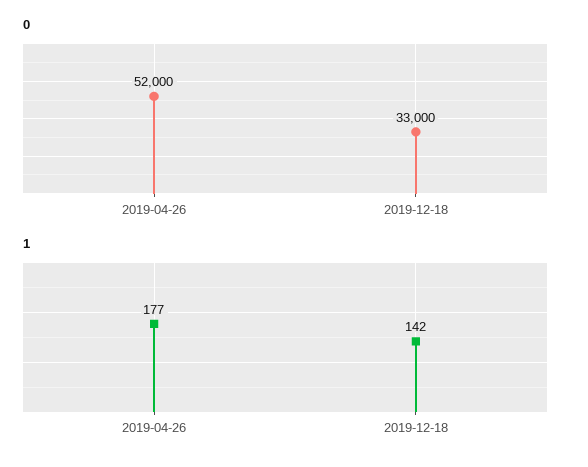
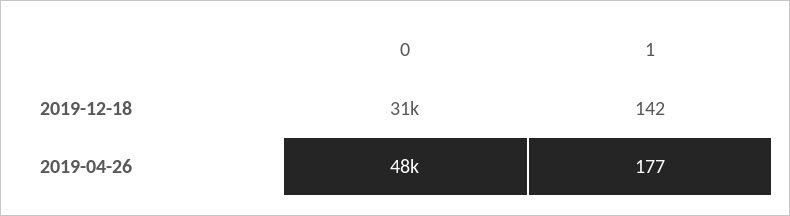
0, 2019-04-26: 52000 -> 48000
0, 2019-12-18: 33000 -> 31000

